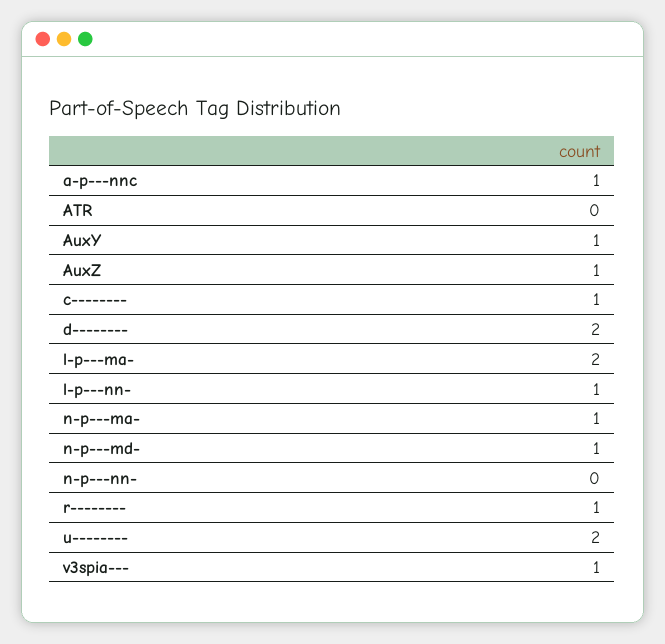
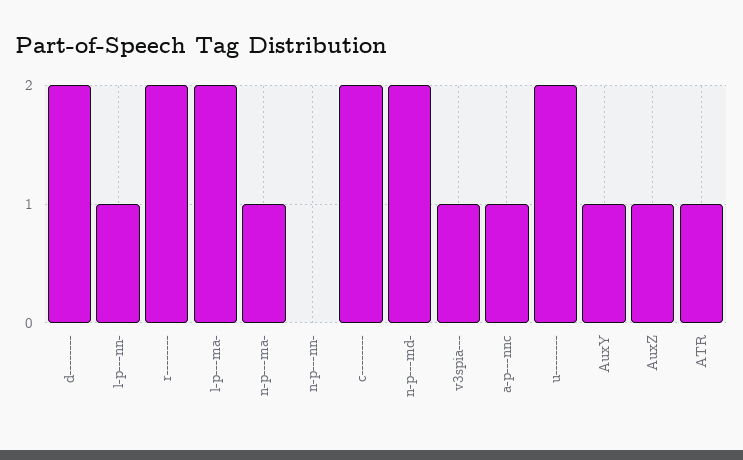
ATR: 0 -> 1
c--------: 1 -> 2
n-p---md-: 1 -> 2
r--------: 1 -> 2

